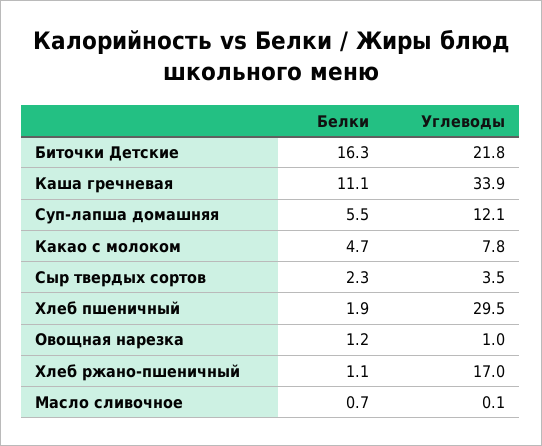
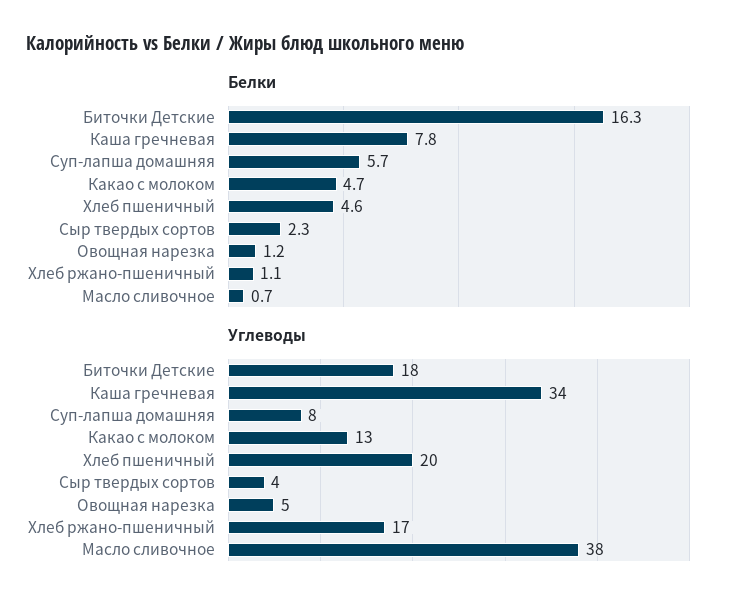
Углеводы, Биточки Детские: 21.8 -> 18
Белки, Каша гречневая: 11.1 -> 7.8
Белки, Суп-лапша домашняя: 5.5 -> 5.7
Углеводы, Суп-лапша домашняя: 12.1 -> 8
Углеводы, Какао с молоком: 7.8 -> 13
Белки, Хлеб пшеничный: 1.9 -> 4.6
Углеводы, Хлеб пшеничный: 29.5 -> 20
Углеводы, Овощная нарезка: 1 -> 5
Углеводы, Масло сливочное: 0.1 -> 38

